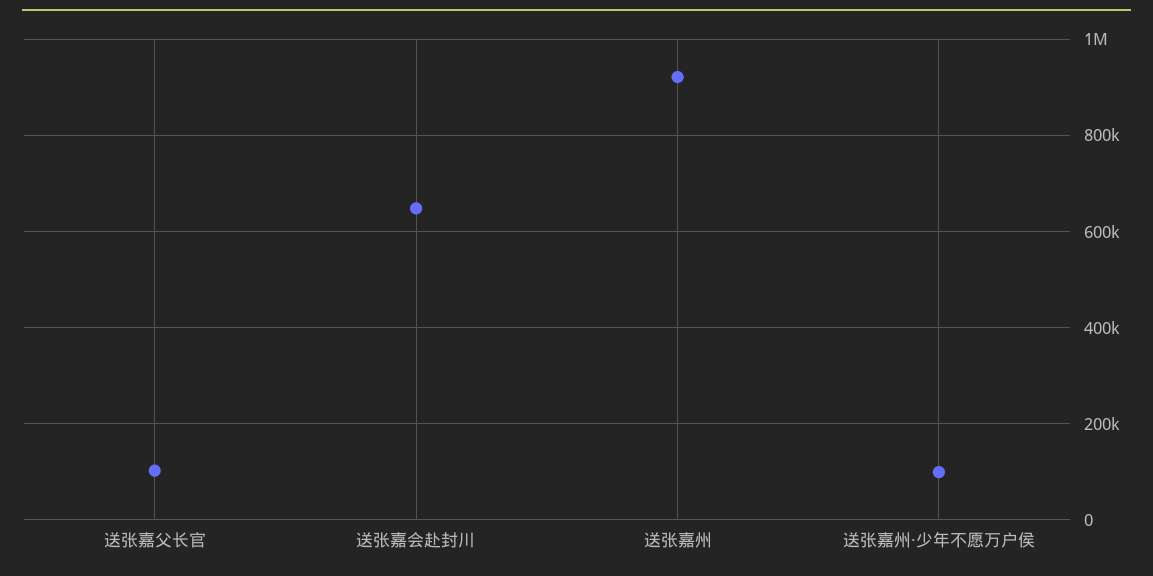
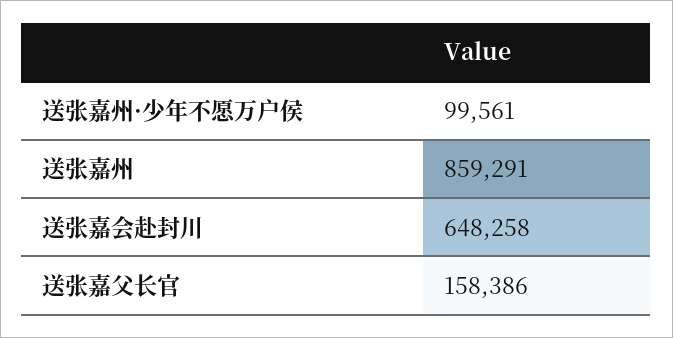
送张嘉父长官: 100000 -> 158386
送张嘉州: 920000 -> 859291

